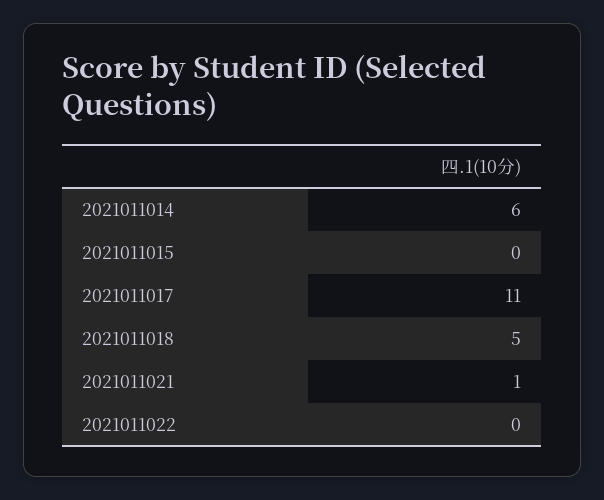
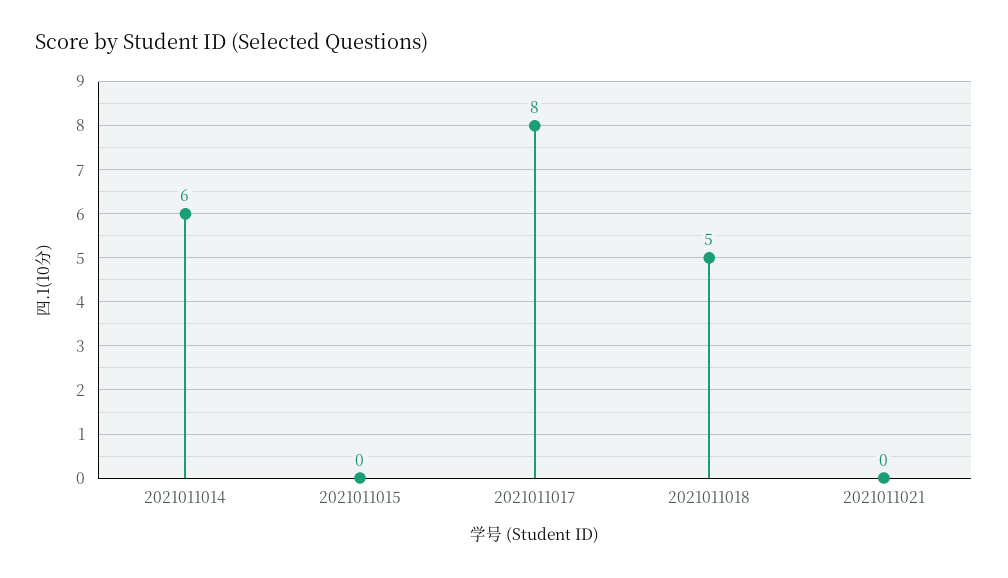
2021011017: 11 -> 8
2021011021: 1 -> 0
2021011022: 0 -> none

